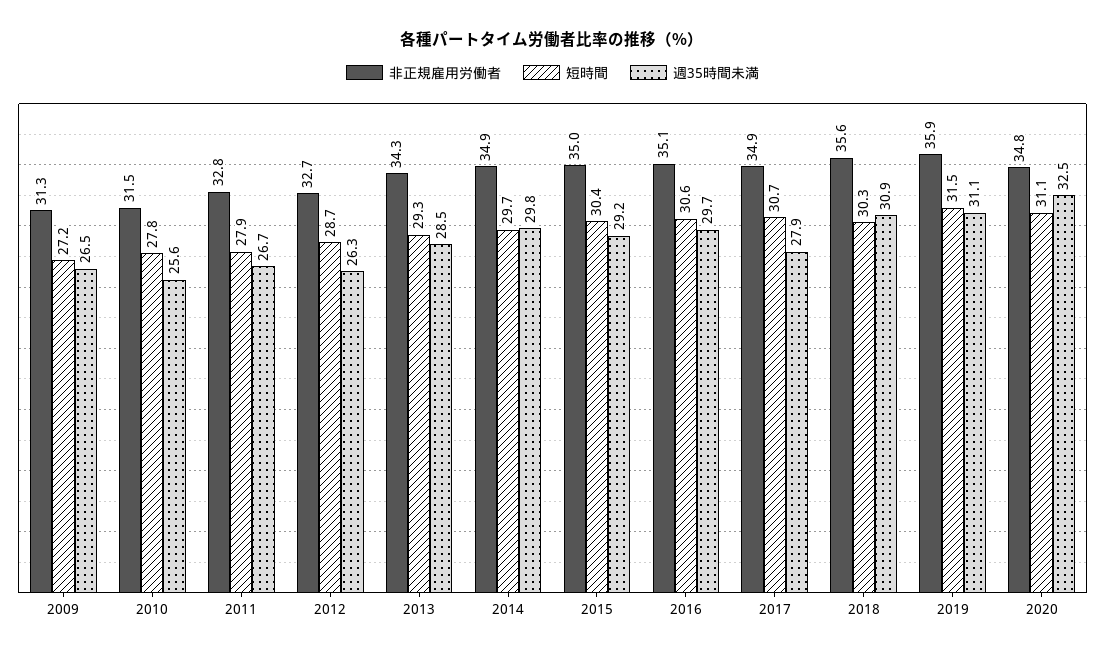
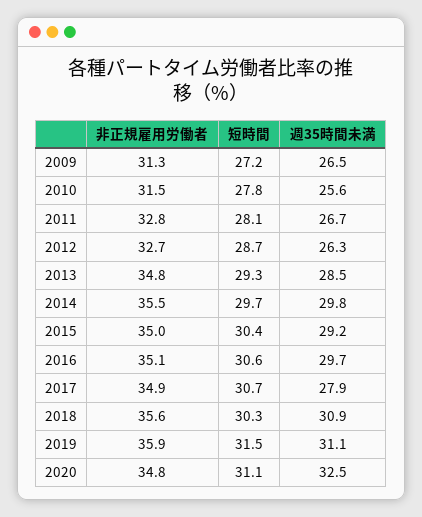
短時間, 2011: 27.9 -> 28.1
非正規雇用労働者, 2013: 34.3 -> 34.8
非正規雇用労働者, 2014: 34.9 -> 35.5

